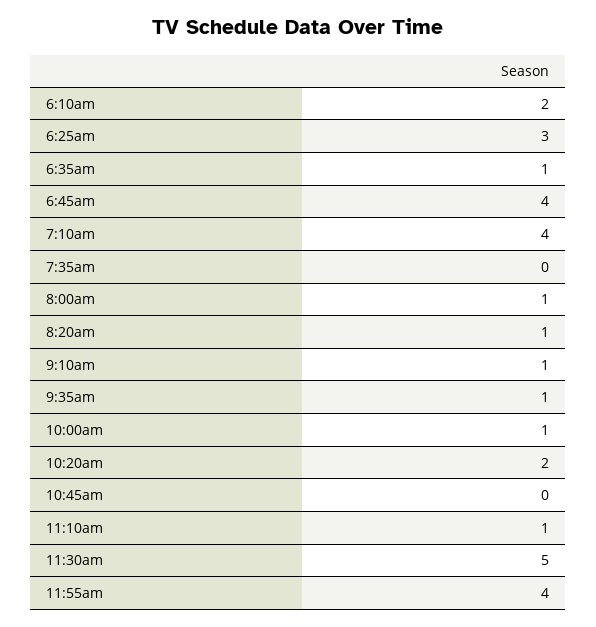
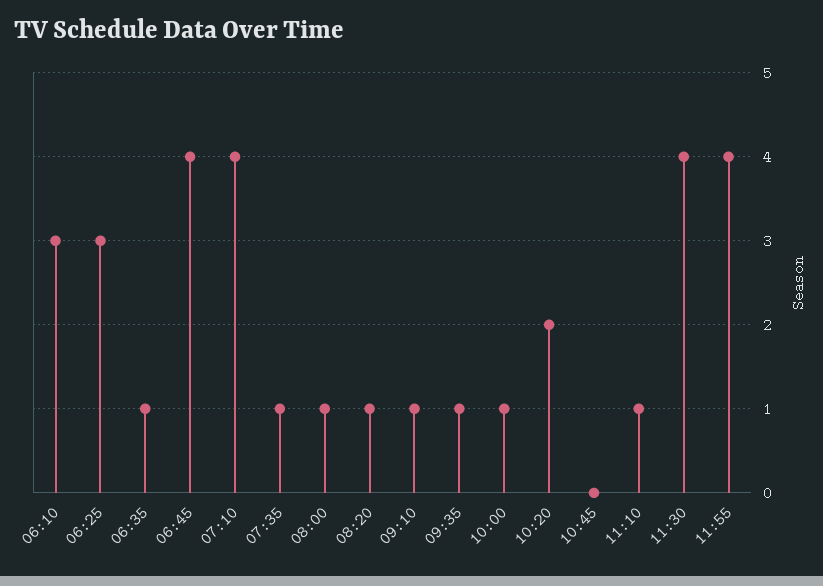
6:10am: 2 -> 3
7:35am: 0 -> 1
11:30am: 5 -> 4

